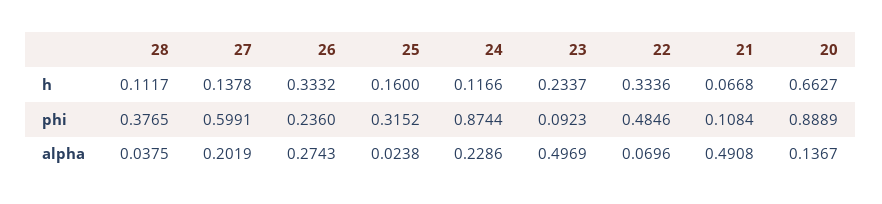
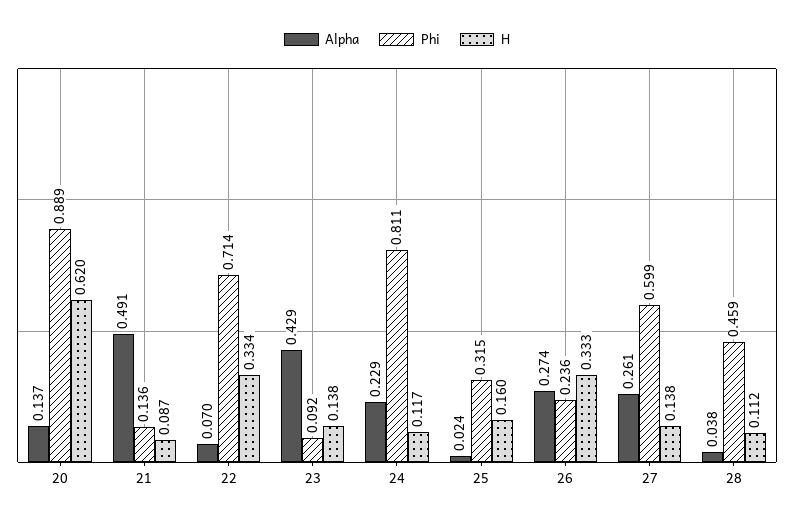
h, 23: 0.2337 -> 0.138
h, 21: 0.0668 -> 0.087
h, 20: 0.6627 -> 0.62
phi, 28: 0.3765 -> 0.459
phi, 24: 0.8744 -> 0.811
phi, 22: 0.4846 -> 0.714
phi, 21: 0.1084 -> 0.136
alpha, 27: 0.2019 -> 0.261
alpha, 23: 0.4969 -> 0.429

